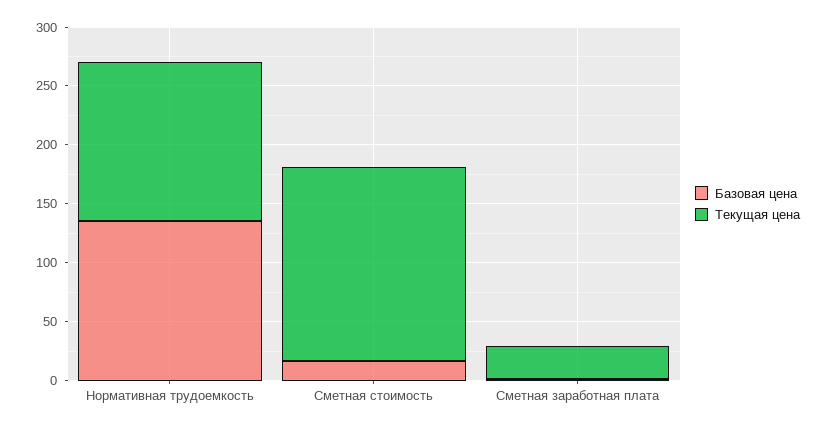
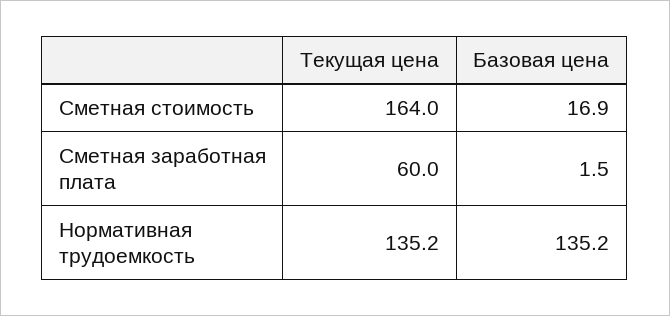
Текущая цена, Сметная заработная плата: 30 -> 60

